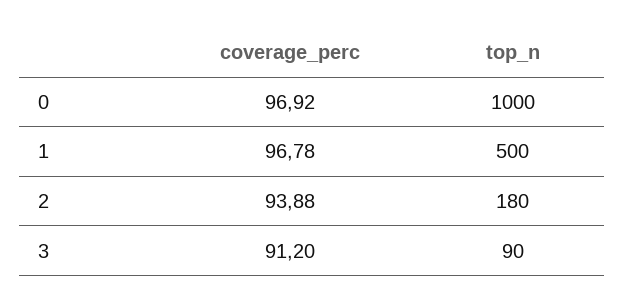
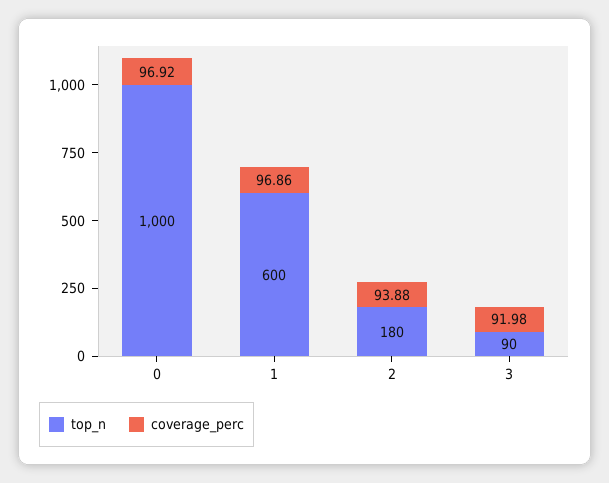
coverage_perc, 1: 96.78 -> 96.86
top_n, 1: 500 -> 600
coverage_perc, 3: 91.2 -> 91.98

